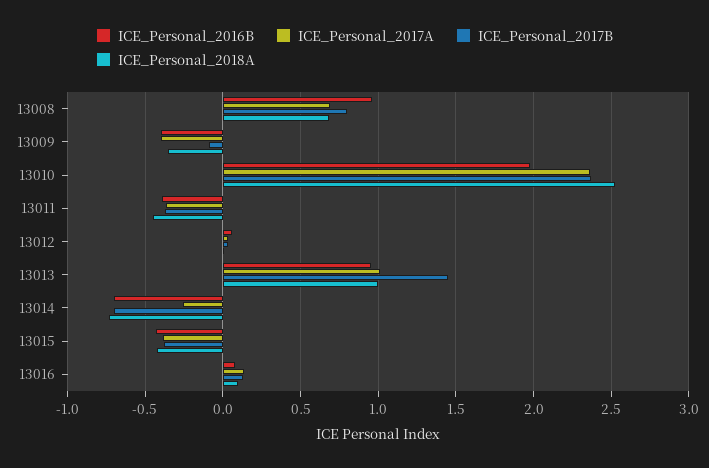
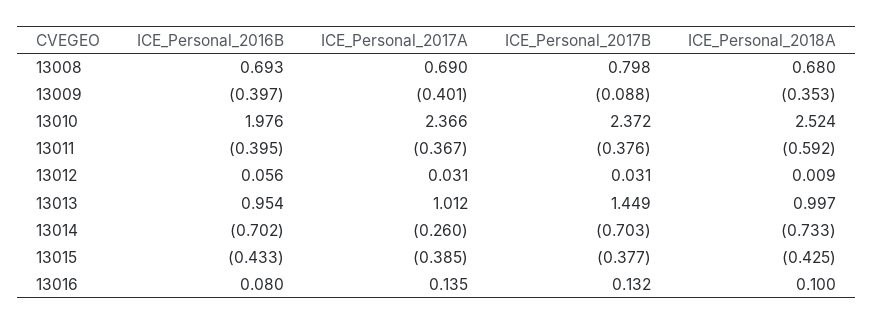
ICE_Personal_2016B, 13008: 0.95 -> 0.693
ICE_Personal_2018A, 13011: -0.45 -> -0.592

